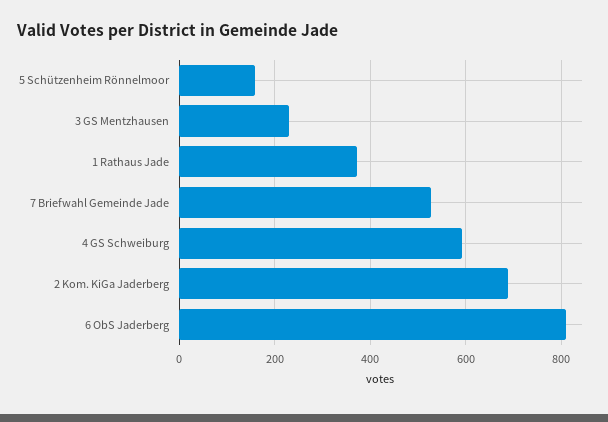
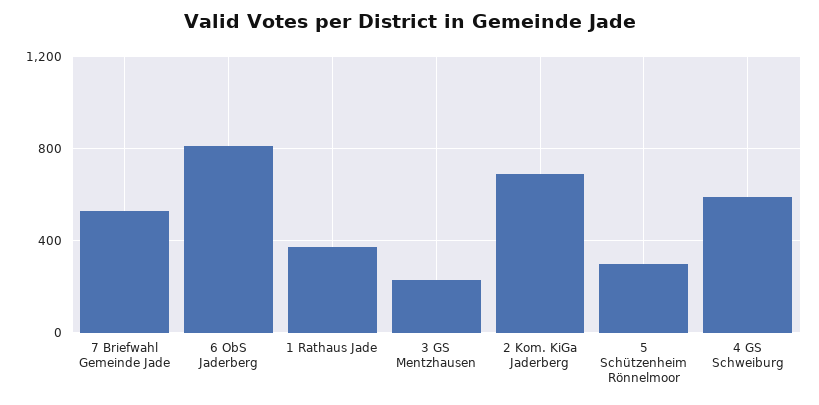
5 Schützenheim Rönnelmoor: 160 -> 300

